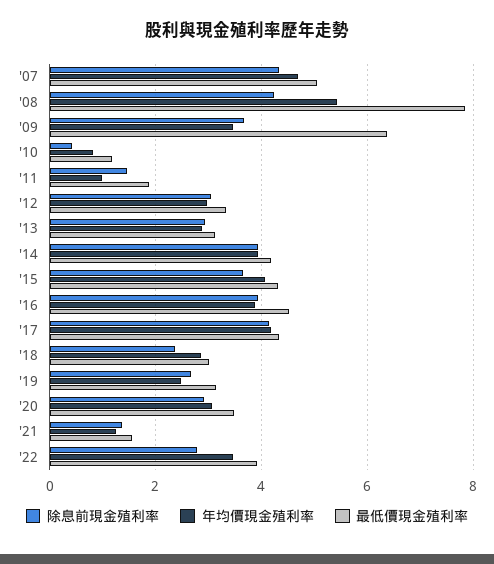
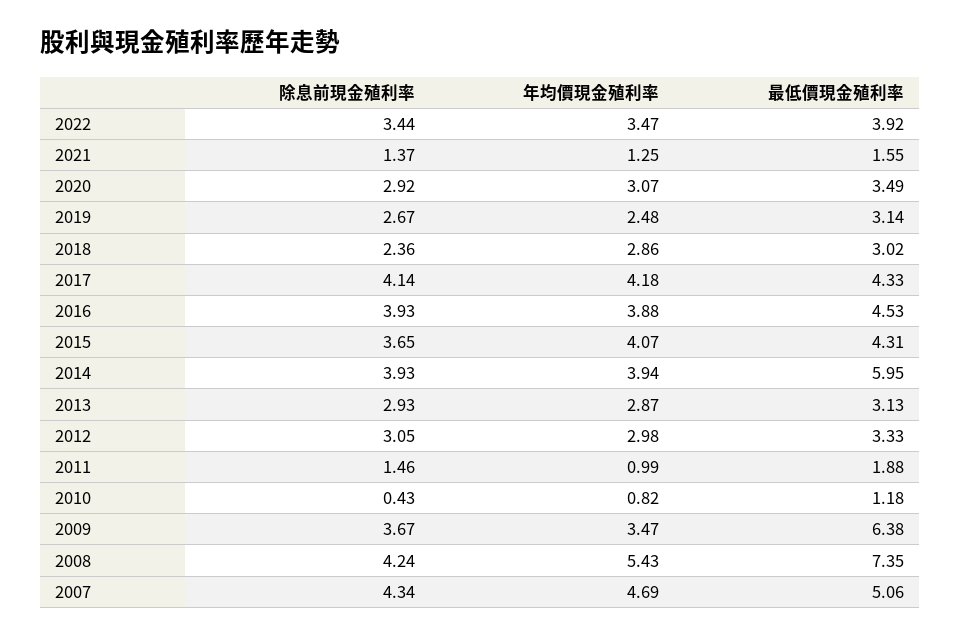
最低價現金殖利率, '08: 7.8 -> 7.35
最低價現金殖利率, '14: 4.2 -> 5.95
除息前現金殖利率, '22: 2.8 -> 3.44

